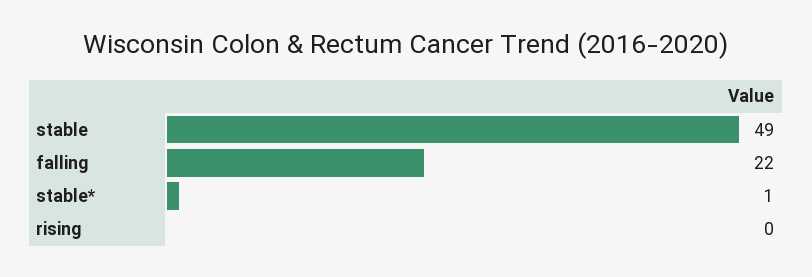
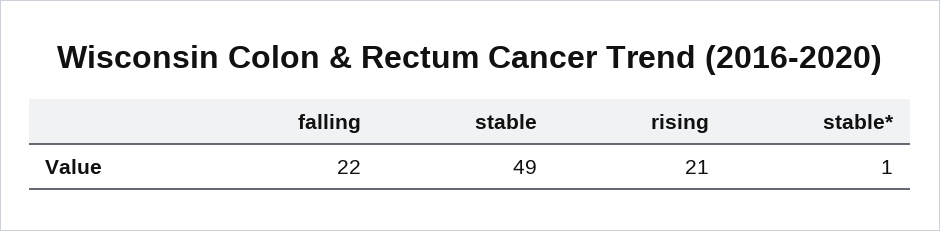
rising: 0 -> 21

